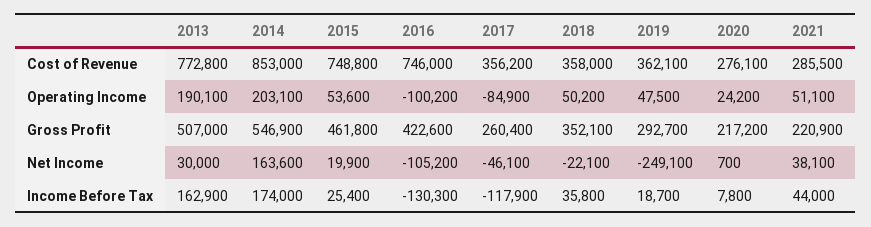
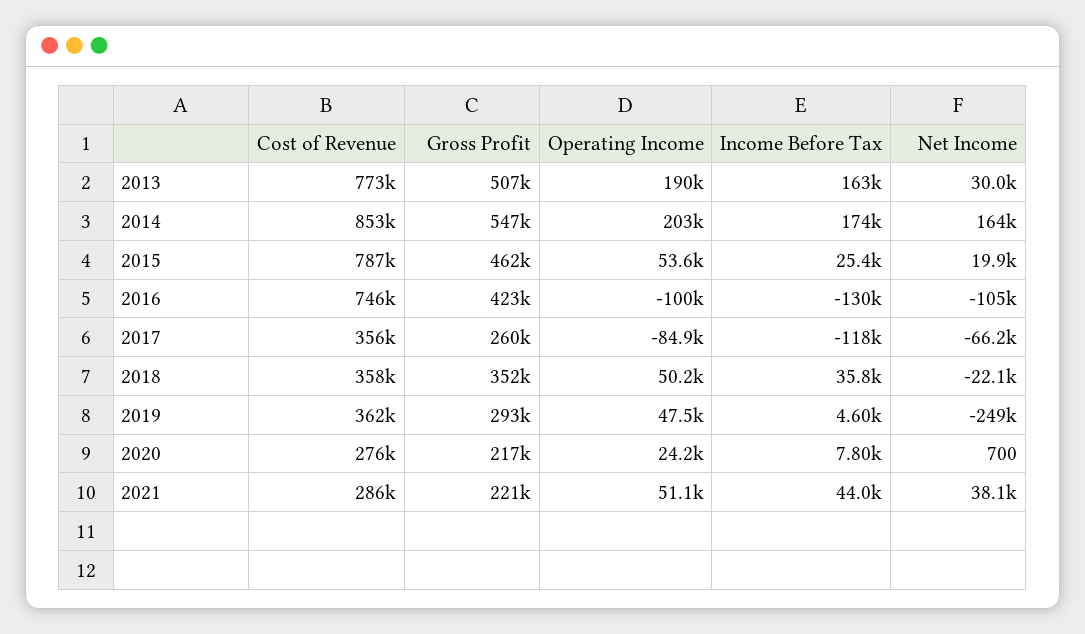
2015, Cost of Revenue: 748800 -> 787000
2017, Net Income: -46100 -> -66200
2019, Income Before Tax: 18700 -> 4600

